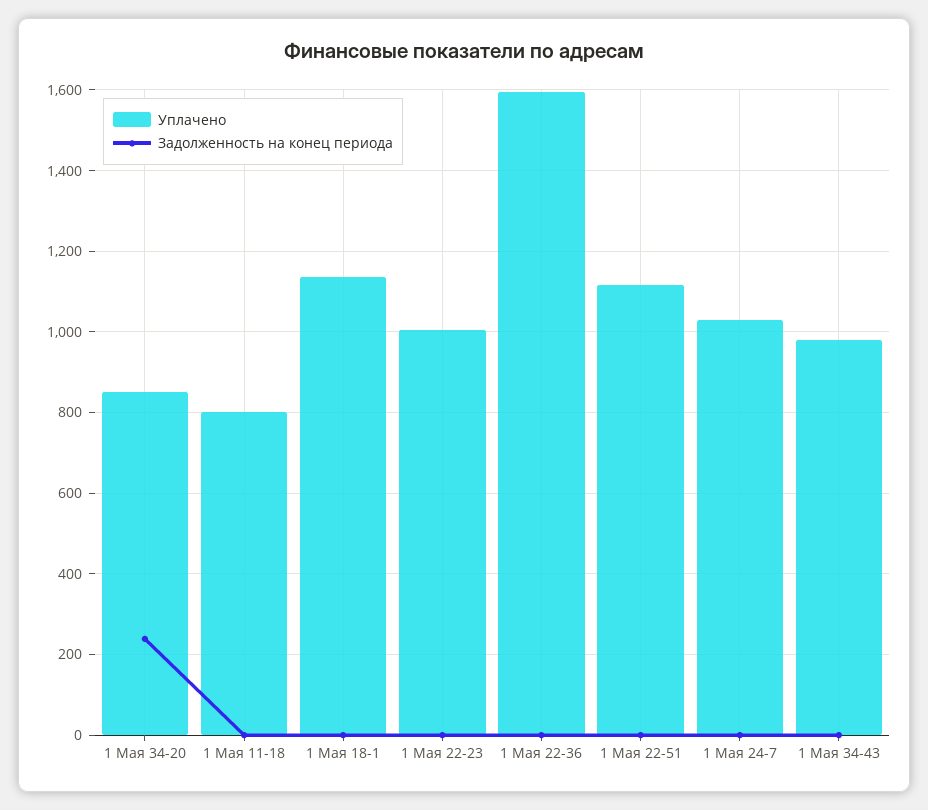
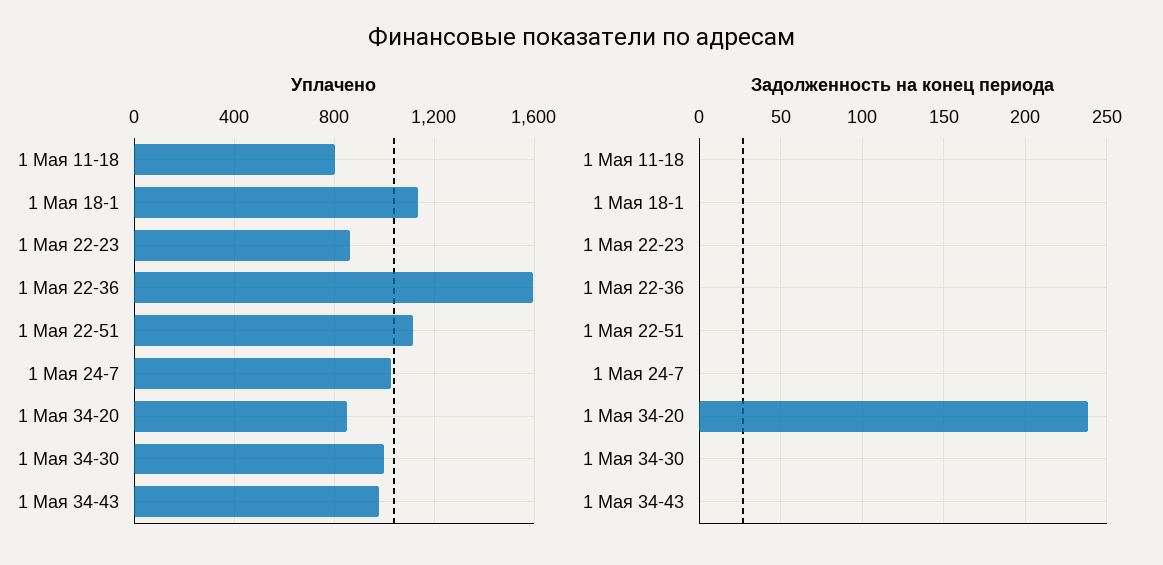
Уплачено, 1 Мая 22-23: 1000 -> 850
Уплачено, 1 Мая 34-30: none -> 1000
Задолженность на конец периода, 1 Мая 34-30: none -> 0

